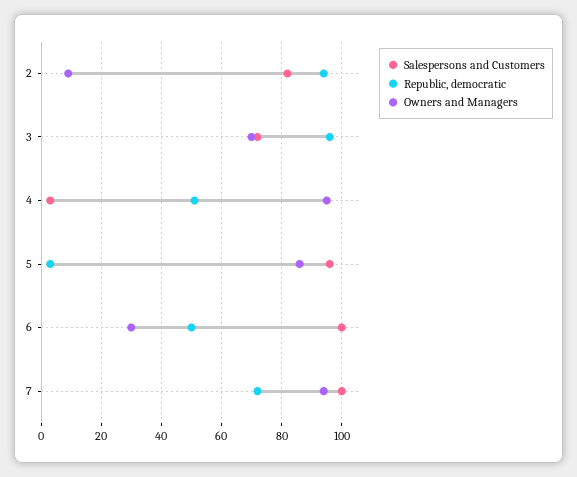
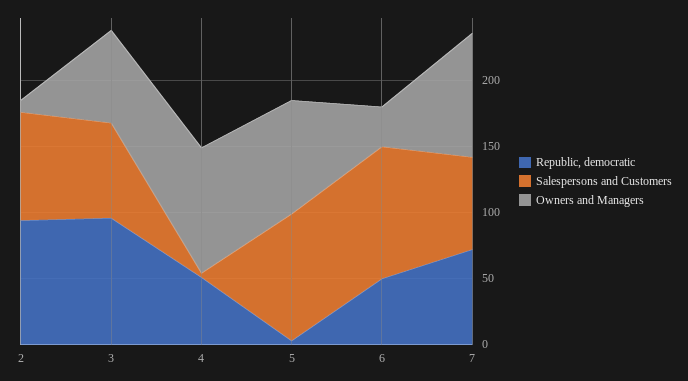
Salespersons and Customers, 7: 100 -> 70

